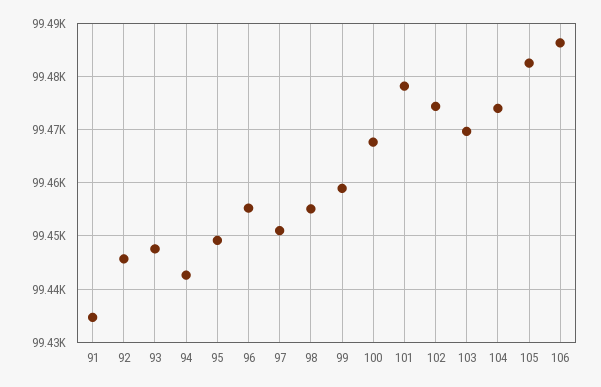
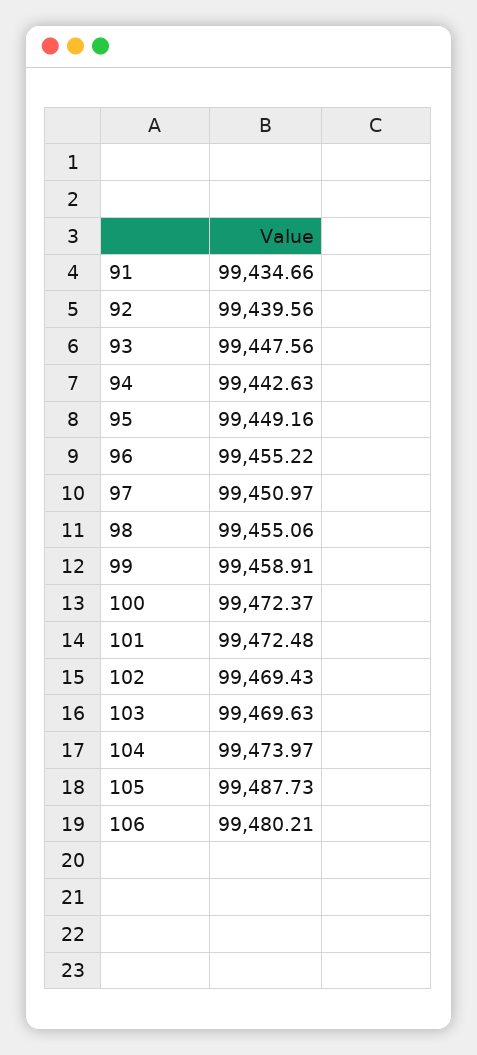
92: 99446 -> 99439.56
100: 99468 -> 99472.37
101: 99478 -> 99472.48
102: 99474 -> 99469.43
105: 99482 -> 99487.73
106: 99486 -> 99480.21

